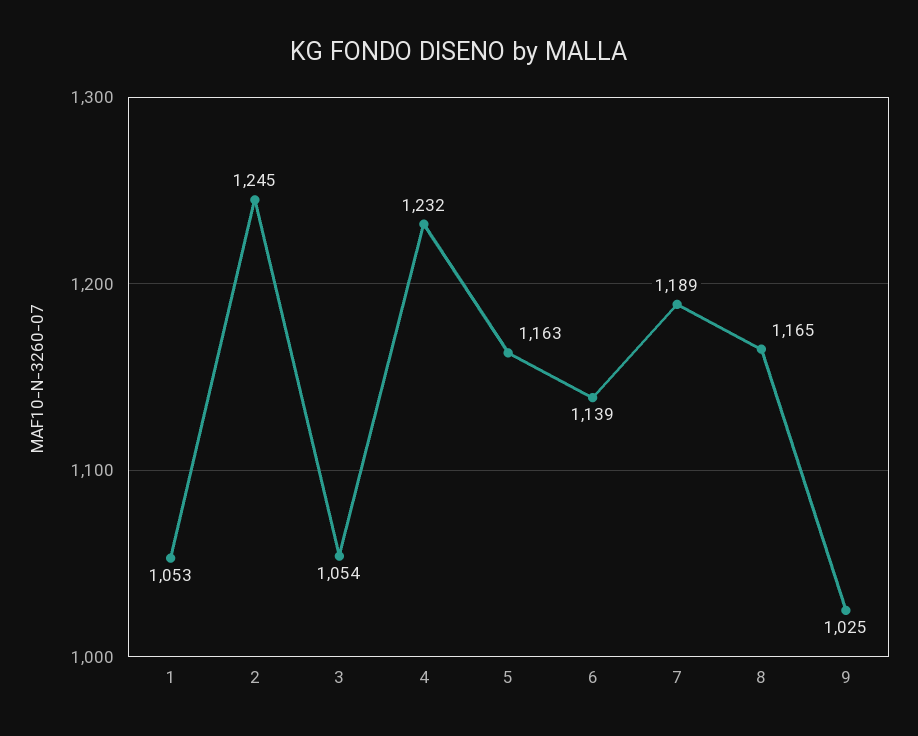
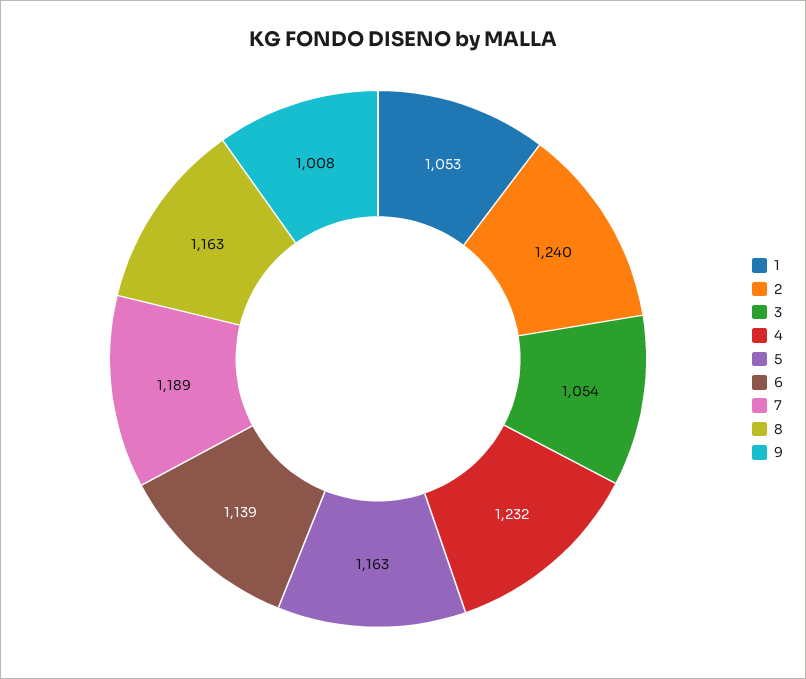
2: 1245 -> 1240
8: 1165 -> 1163
9: 1025 -> 1008

